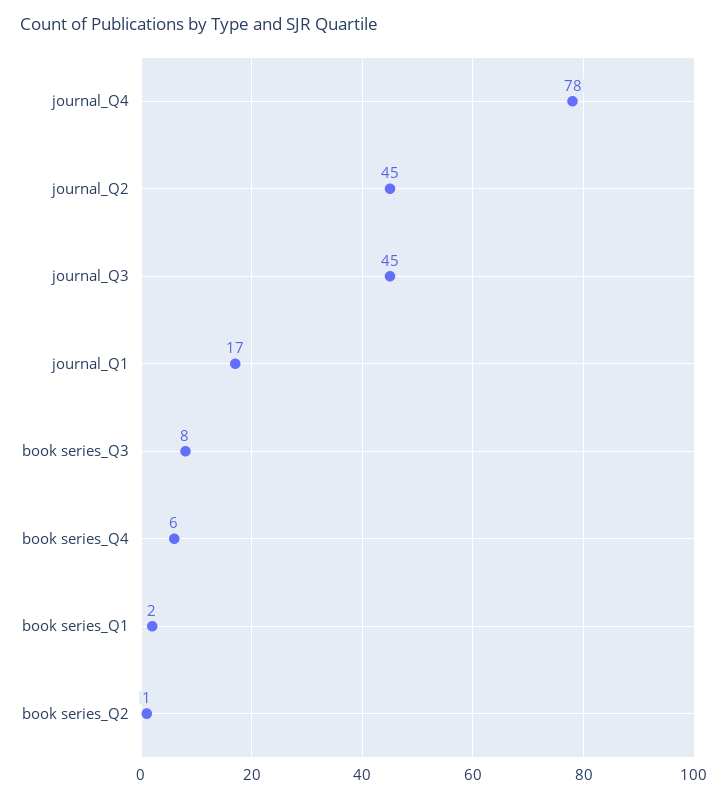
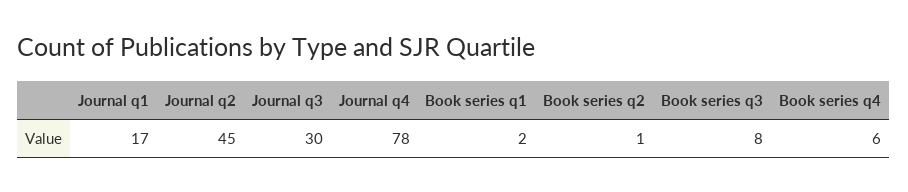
journal_Q3: 45 -> 30

